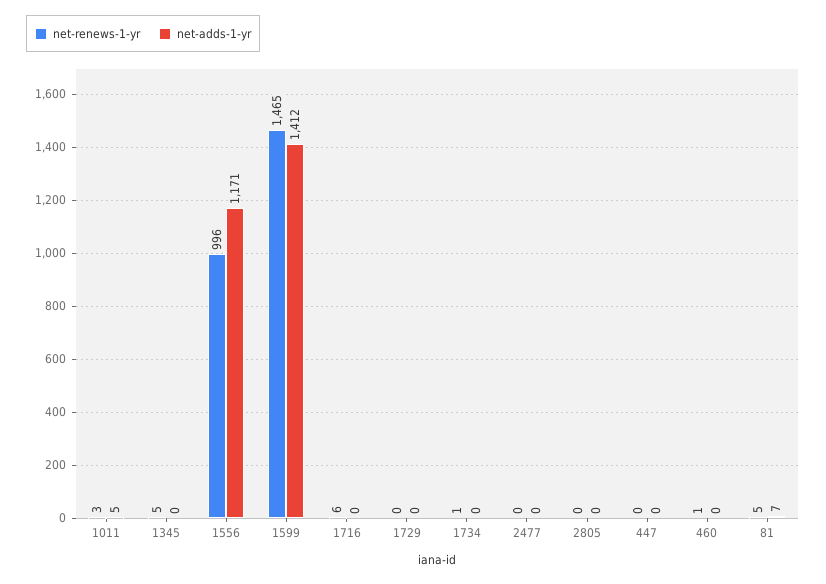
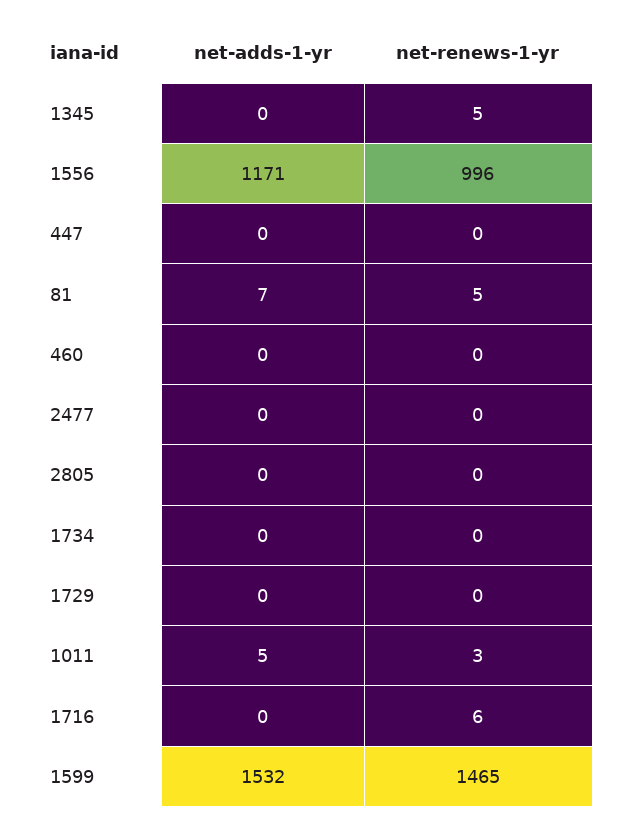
net-adds-1-yr, 1599: 1412 -> 1532
net-renews-1-yr, 1734: 1 -> 0
net-renews-1-yr, 460: 1 -> 0

